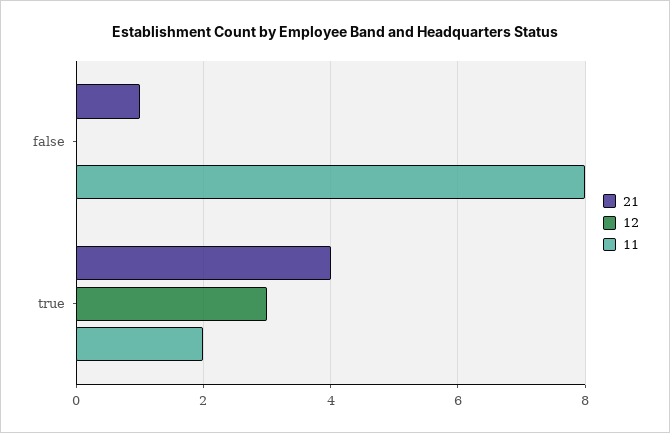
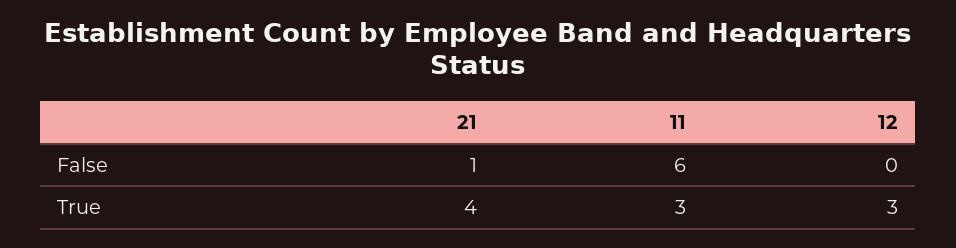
11, false: 8 -> 6
11, true: 2 -> 3

